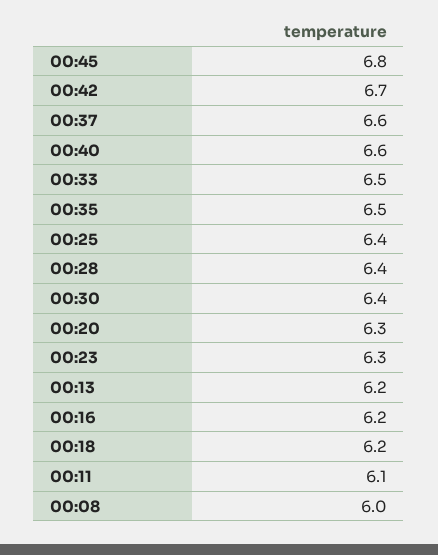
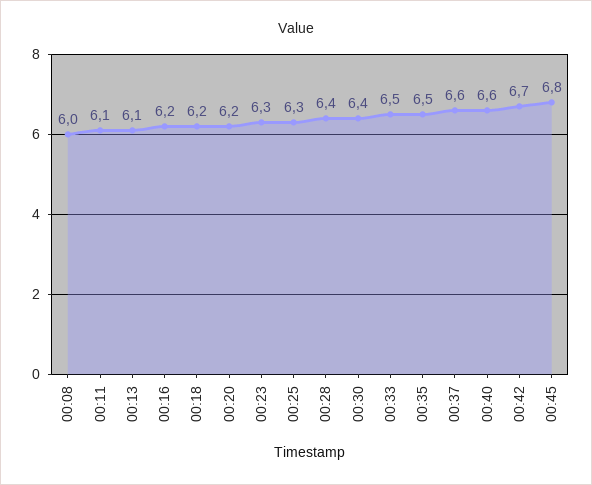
00:25: 6.4 -> 6.3
00:20: 6.3 -> 6.2
00:13: 6.2 -> 6.1

